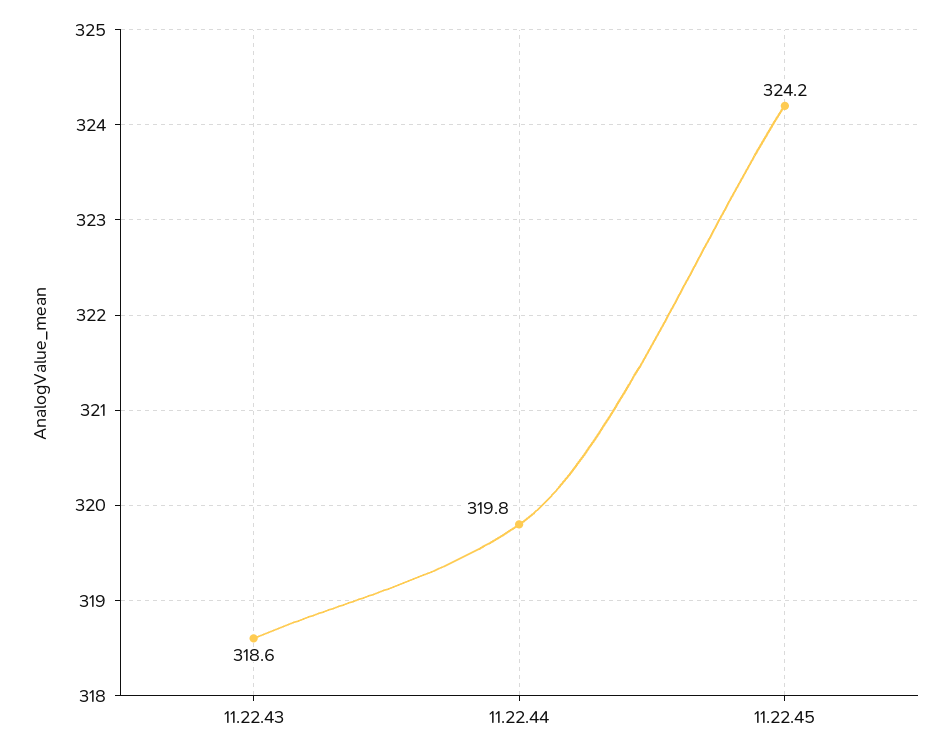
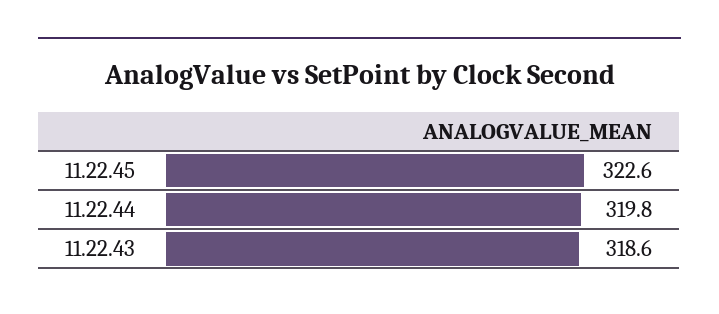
11.22.45: 324.2 -> 322.6

